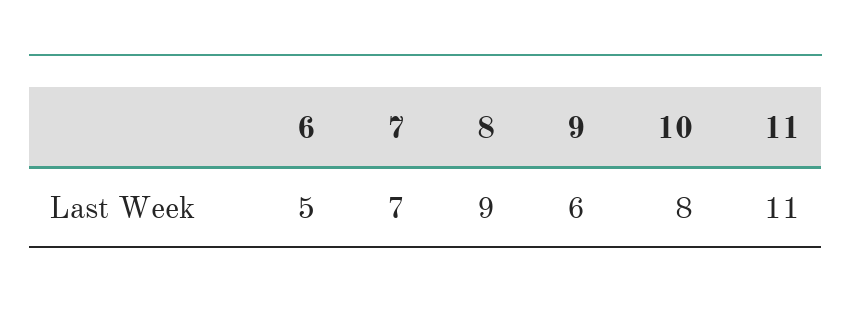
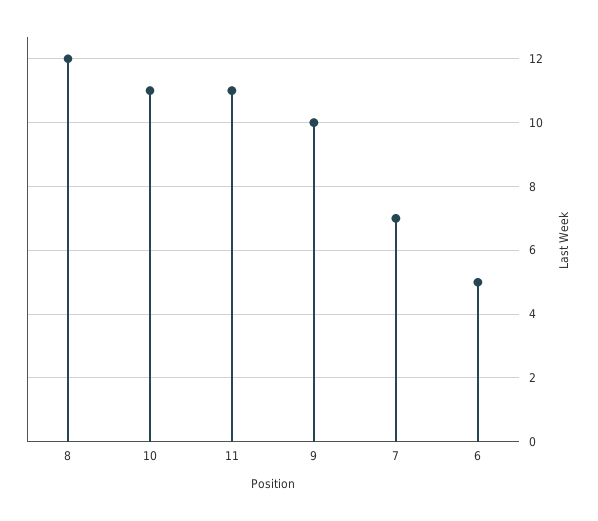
8: 9 -> 12
9: 6 -> 10
10: 8 -> 11

